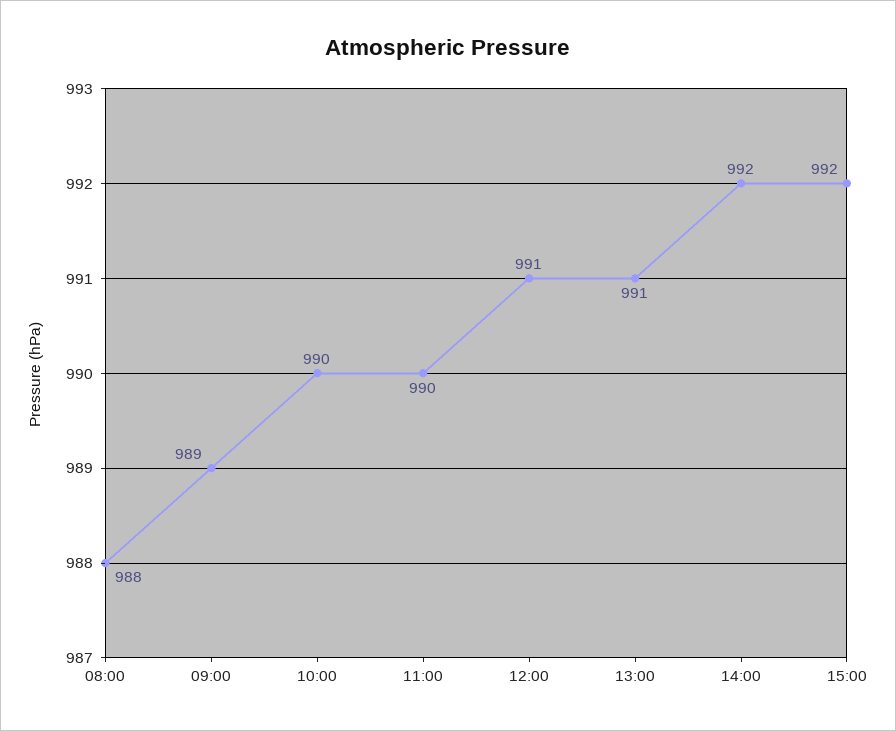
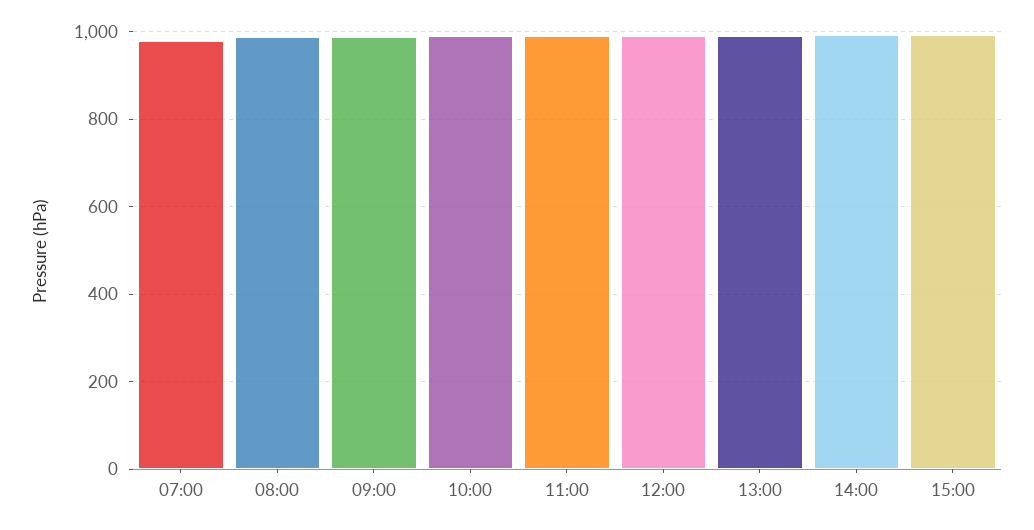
07:00: none -> 980

